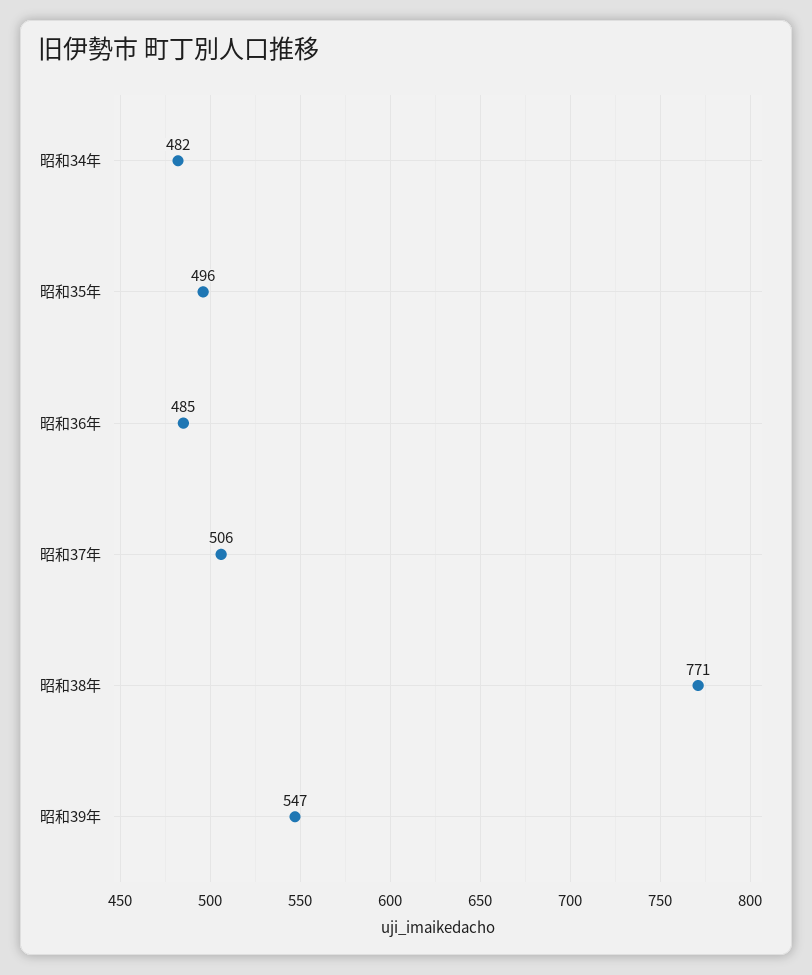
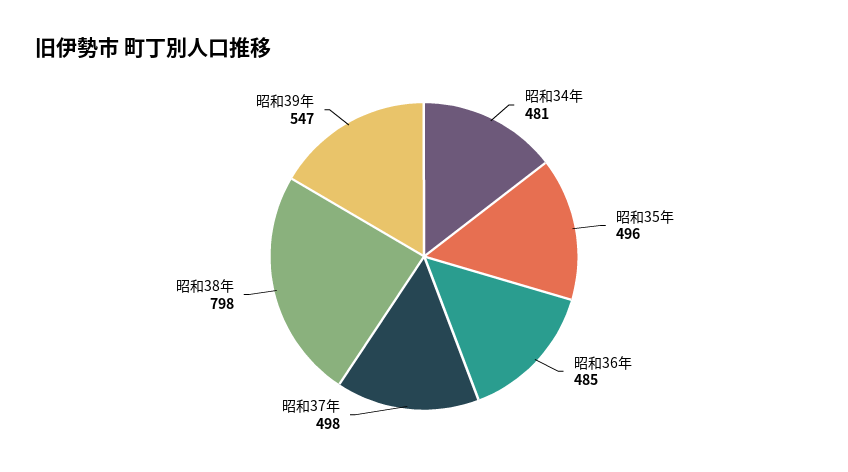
昭和34年: 482 -> 481
昭和37年: 506 -> 498
昭和38年: 771 -> 798

